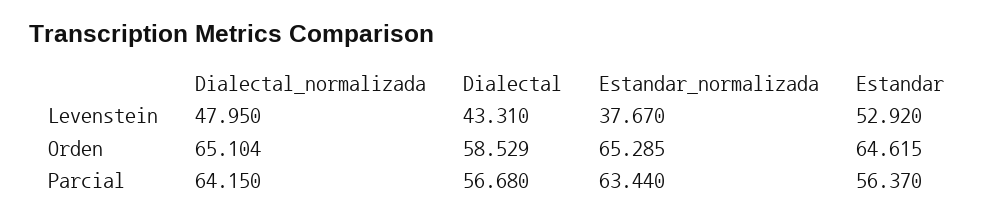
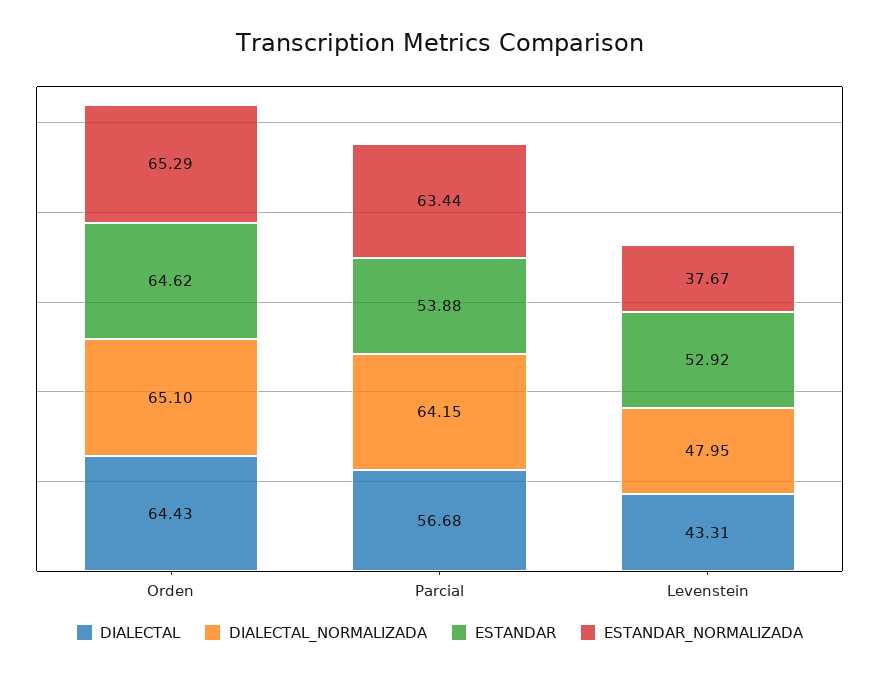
Dialectal, Orden: 58.529 -> 64.43
Estandar, Parcial: 56.37 -> 53.88

